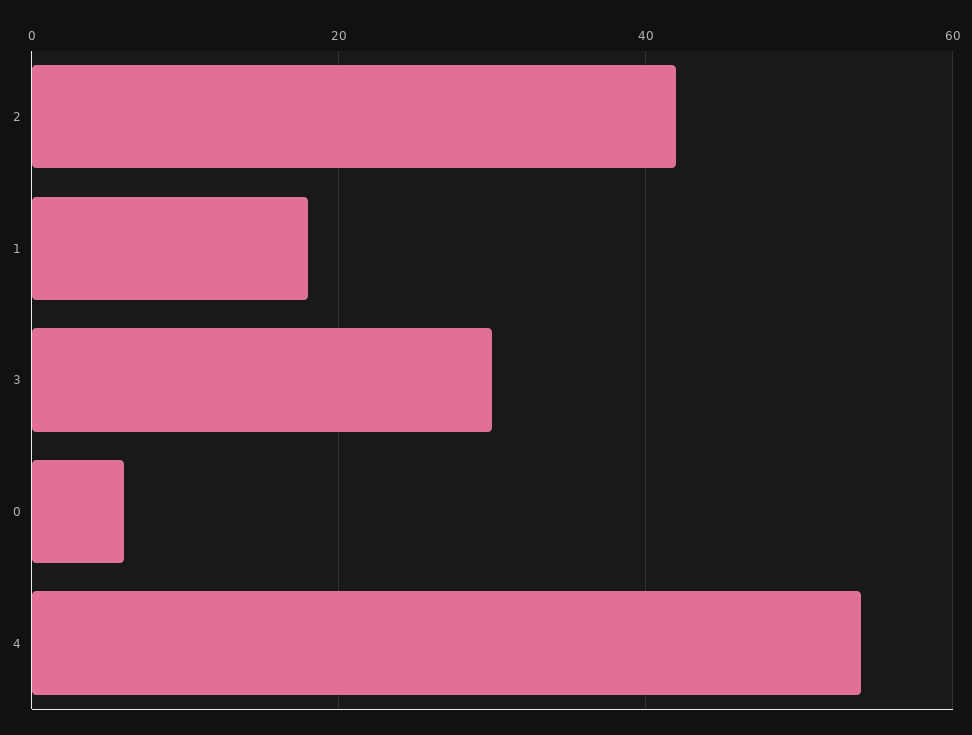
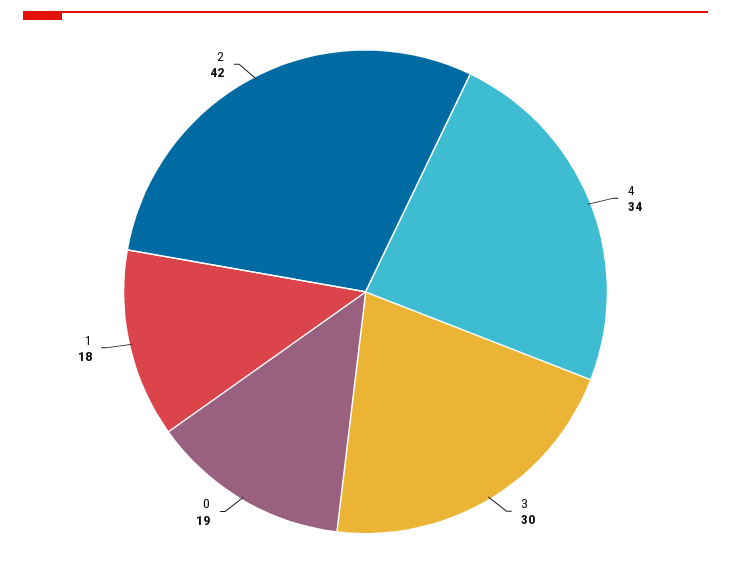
0: 5 -> 19
4: 55 -> 34

